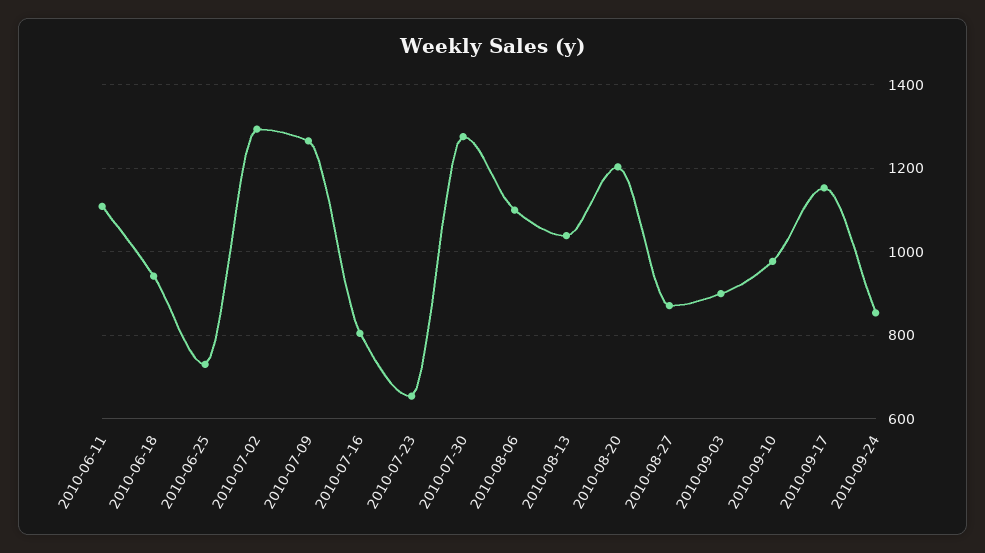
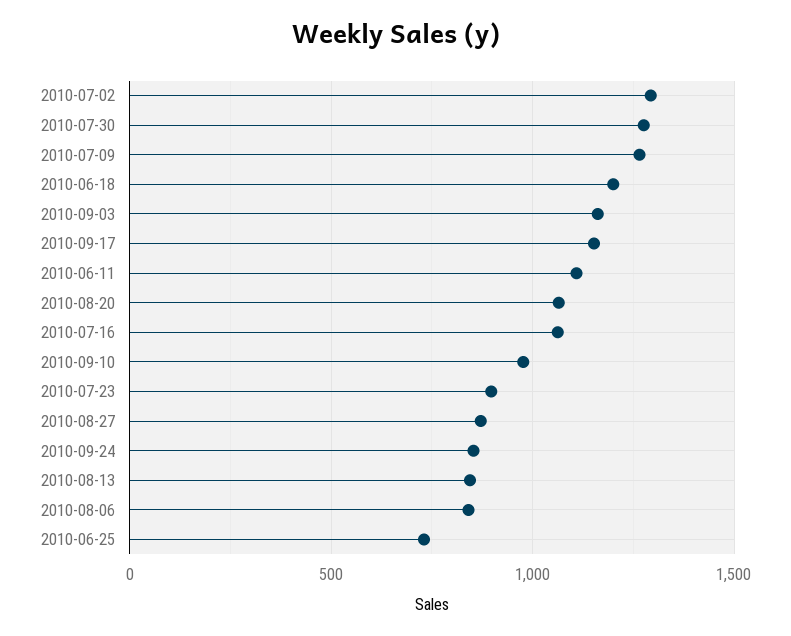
2010-06-18: 940 -> 1200
2010-07-16: 800 -> 1050
2010-07-23: 660 -> 900
2010-08-06: 1100 -> 850
2010-08-13: 1040 -> 850
2010-08-20: 1200 -> 1050
2010-09-03: 900 -> 1150

